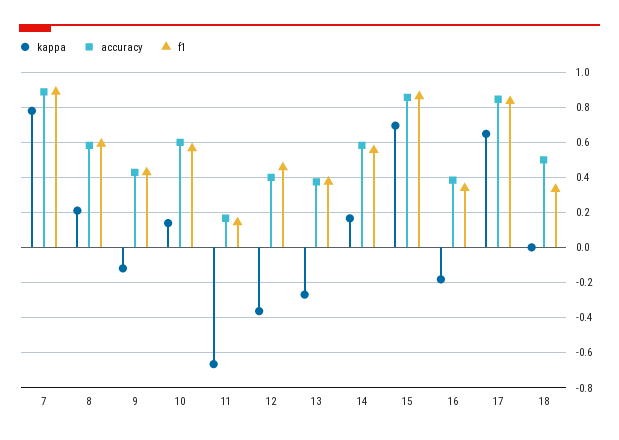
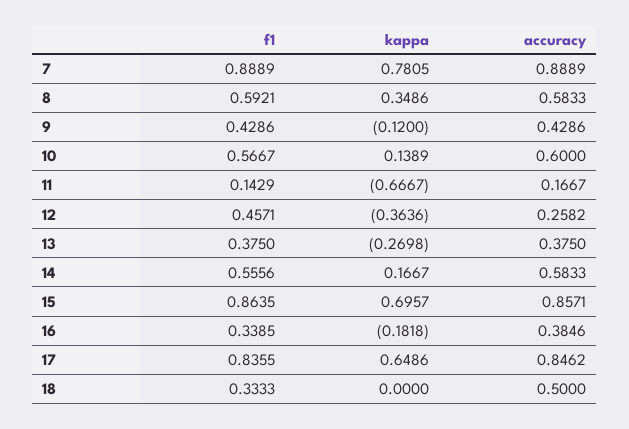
kappa, 8: 0.2 -> 0.3486
accuracy, 12: 0.4 -> 0.2582

